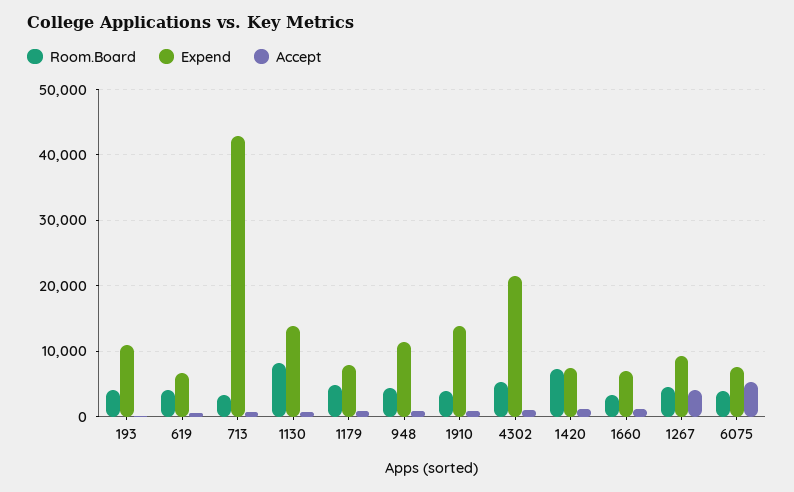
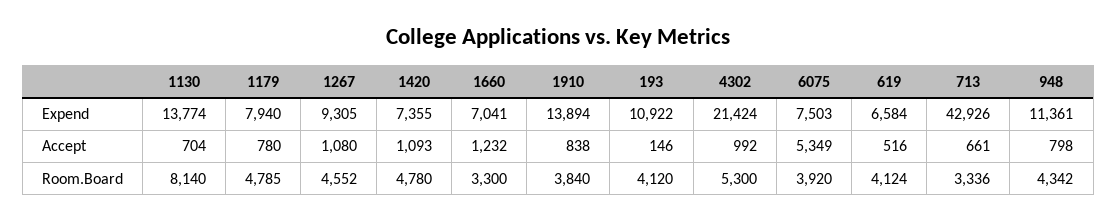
Room.Board, 1420: 7000 -> 4780
Accept, 1267: 4000 -> 1080

